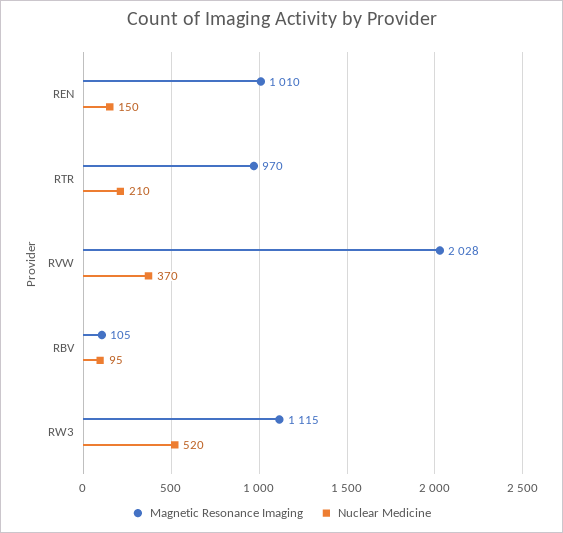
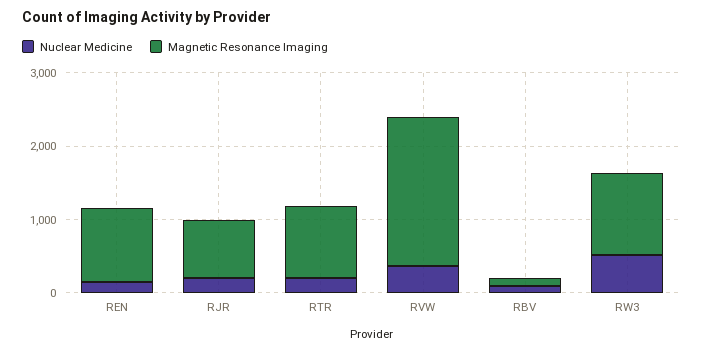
Nuclear Medicine, RJR: none -> 200
Magnetic Resonance Imaging, RJR: none -> 800

